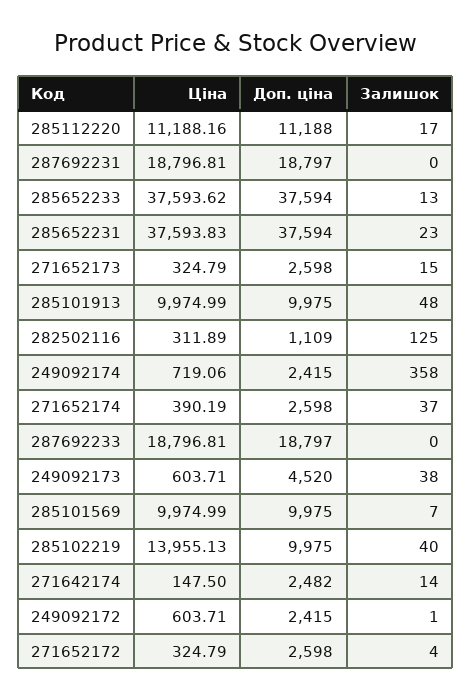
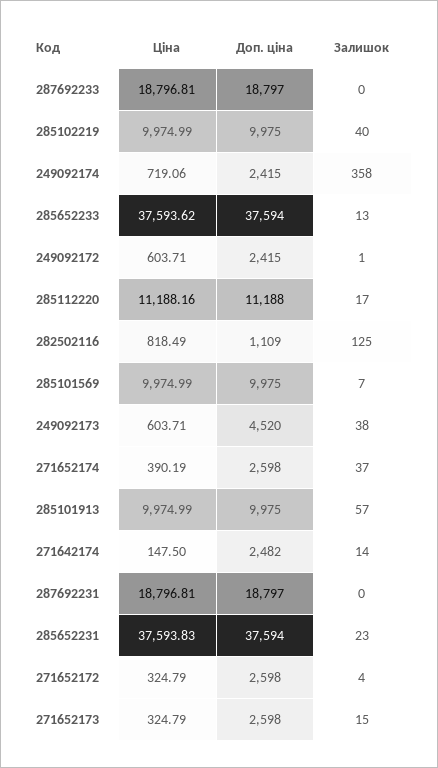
Залишок, 285101913: 48 -> 57
Ціна, 282502116: 311.89 -> 818.49
Ціна, 285102219: 13955.13 -> 9974.99

